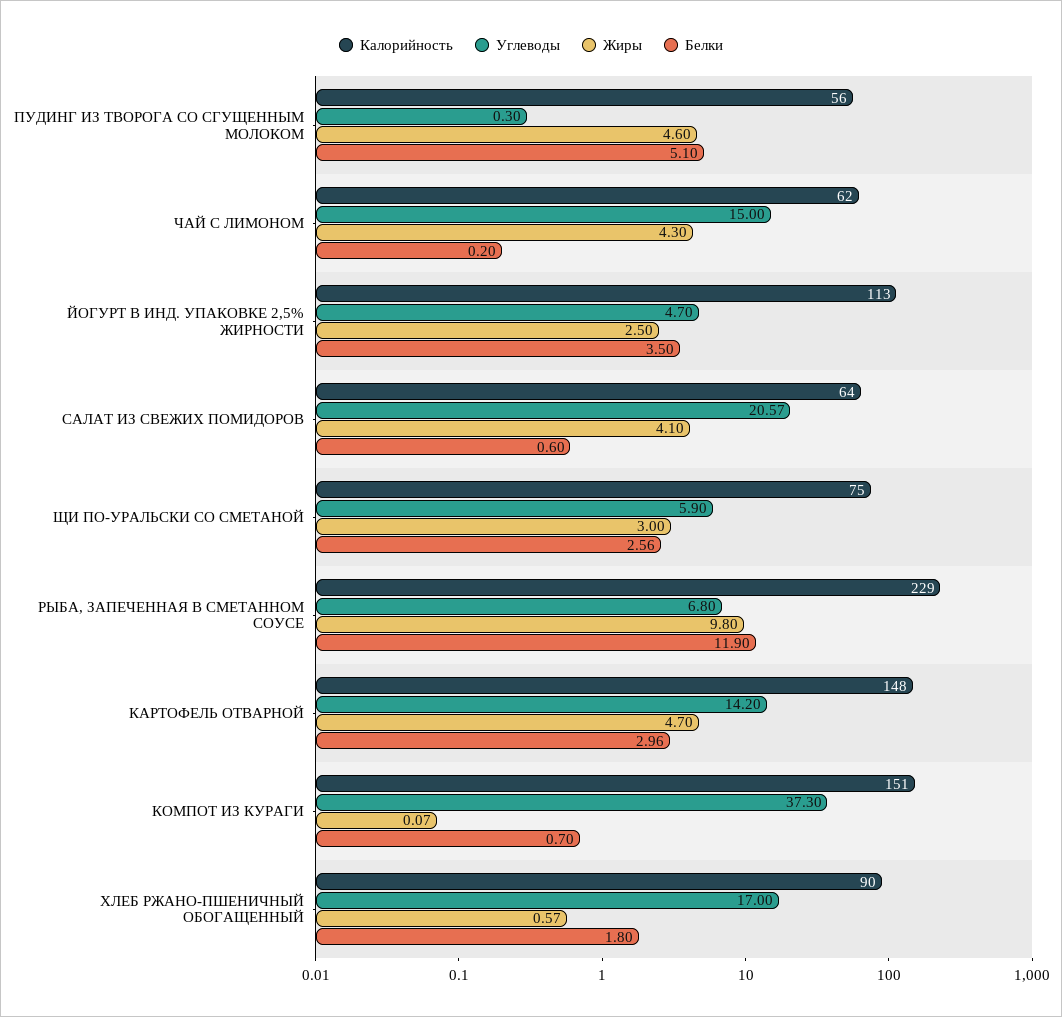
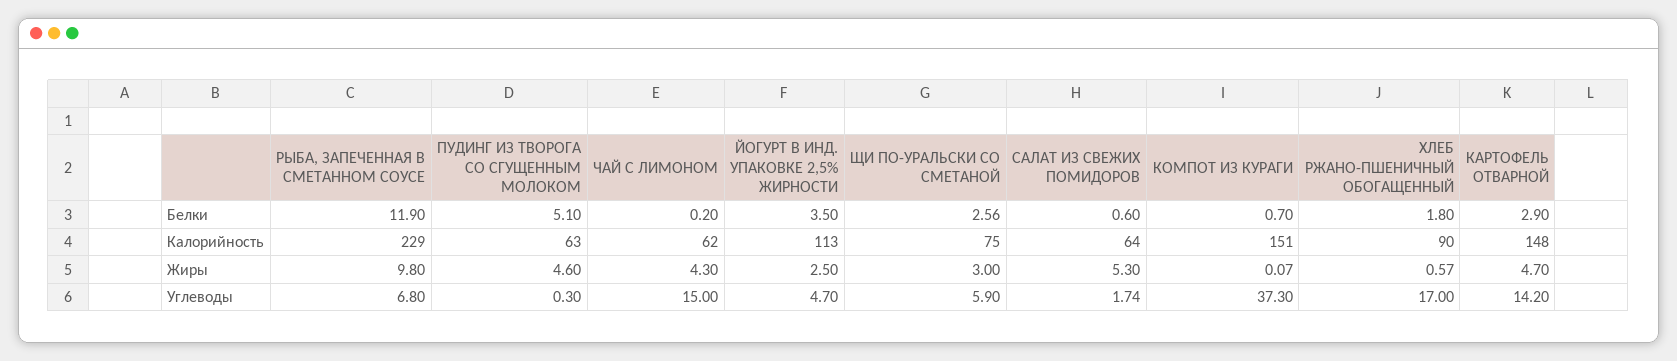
Калорийность, ПУДИНГ ИЗ ТВОРОГА СО СГУЩЕННЫМ МОЛОКОМ: 56 -> 63
Углеводы, САЛАТ ИЗ СВЕЖИХ ПОМИДОРОВ: 20.57 -> 1.74
Жиры, САЛАТ ИЗ СВЕЖИХ ПОМИДОРОВ: 4.1 -> 5.3
Белки, КАРТОФЕЛЬ ОТВАРНОЙ: 2.96 -> 2.9

